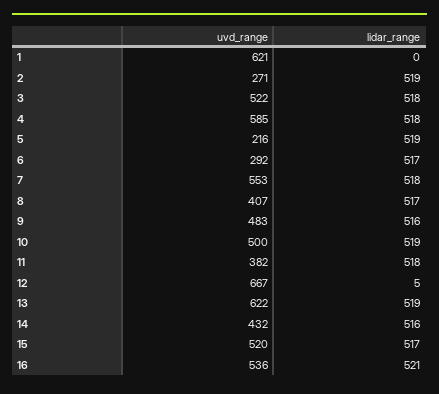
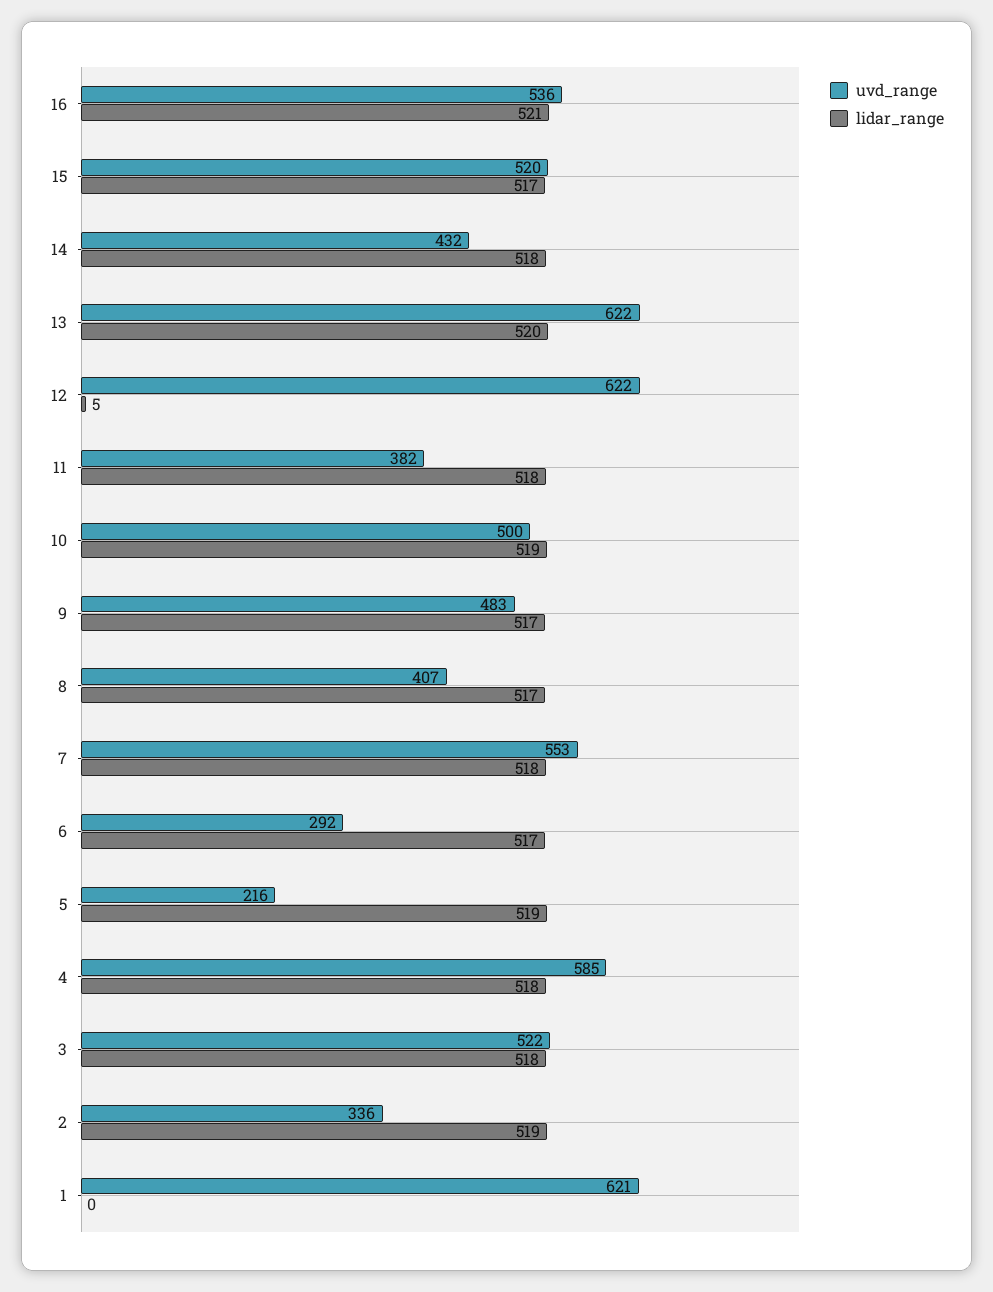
uvd_range, 2: 271 -> 336
lidar_range, 9: 516 -> 517
uvd_range, 12: 667 -> 622
lidar_range, 13: 519 -> 520
lidar_range, 14: 516 -> 518

